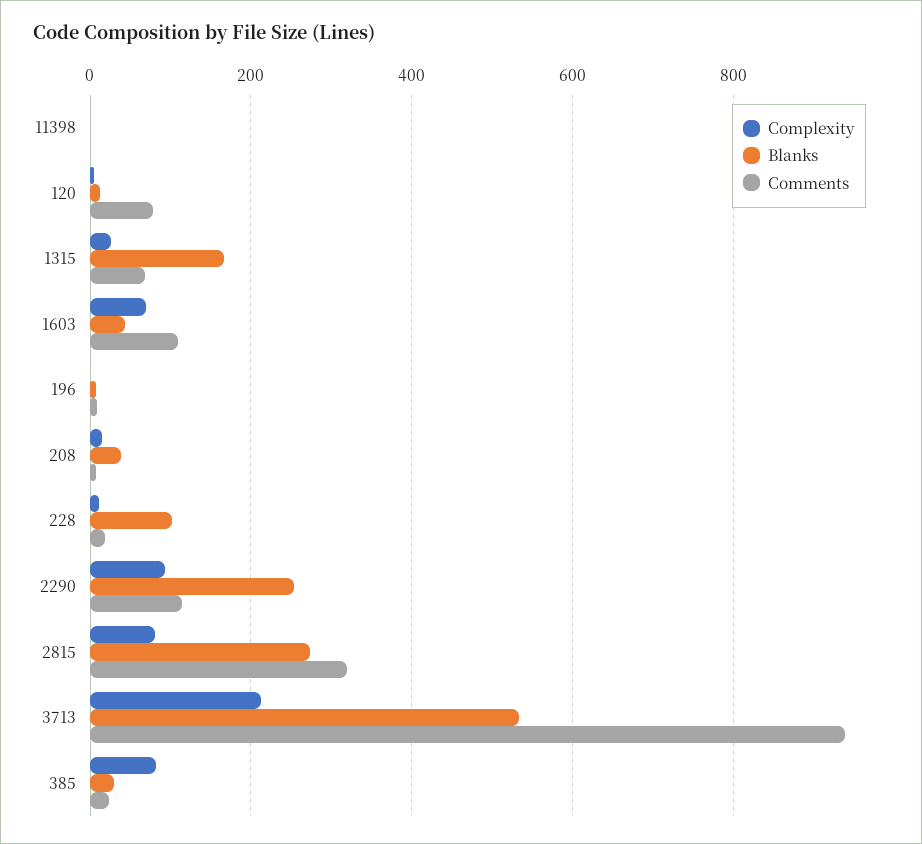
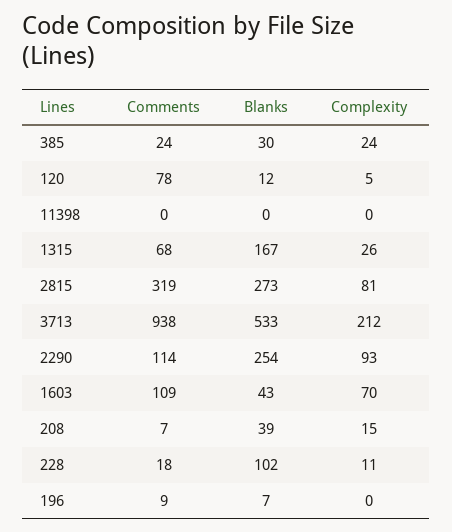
Complexity, 385: 80 -> 24

